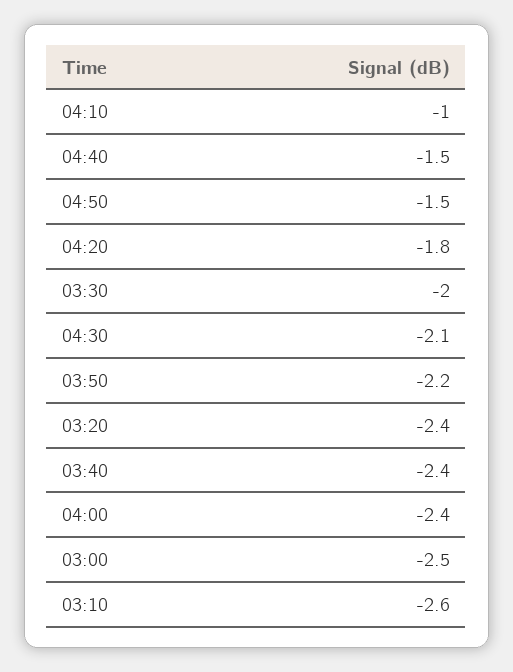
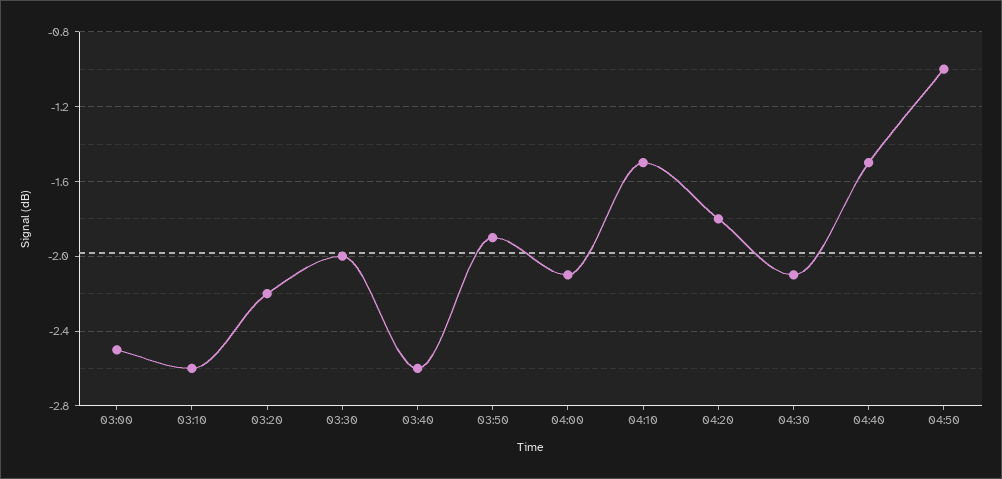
04:10: -1 -> -1.5
04:50: -1.5 -> -1
03:50: -2.2 -> -1.9
03:20: -2.4 -> -2.2
03:40: -2.4 -> -2.6
04:00: -2.4 -> -2.1

